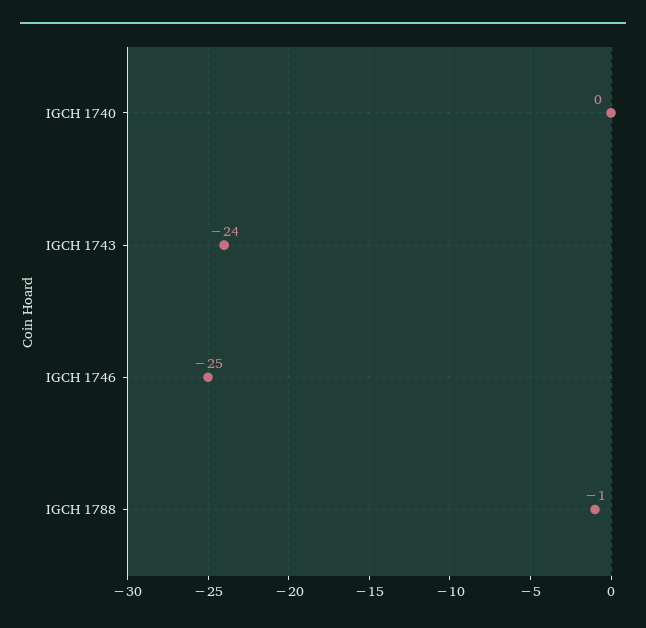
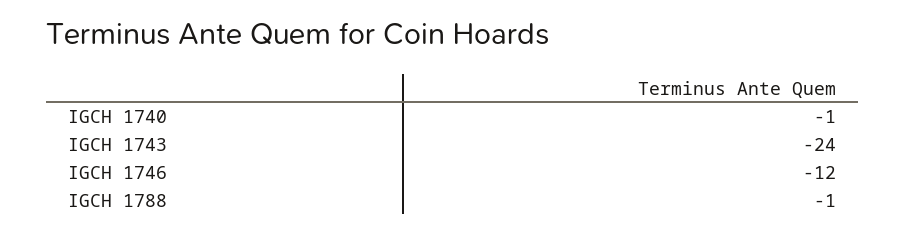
IGCH 1740: 0 -> -1
IGCH 1746: -25 -> -12

